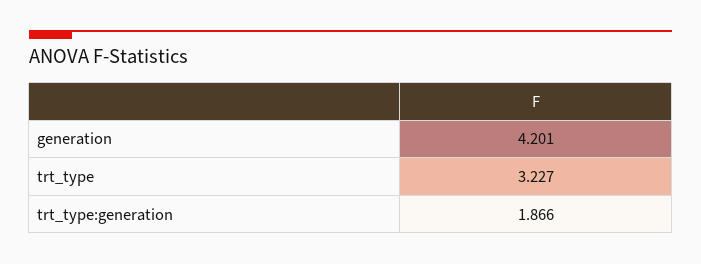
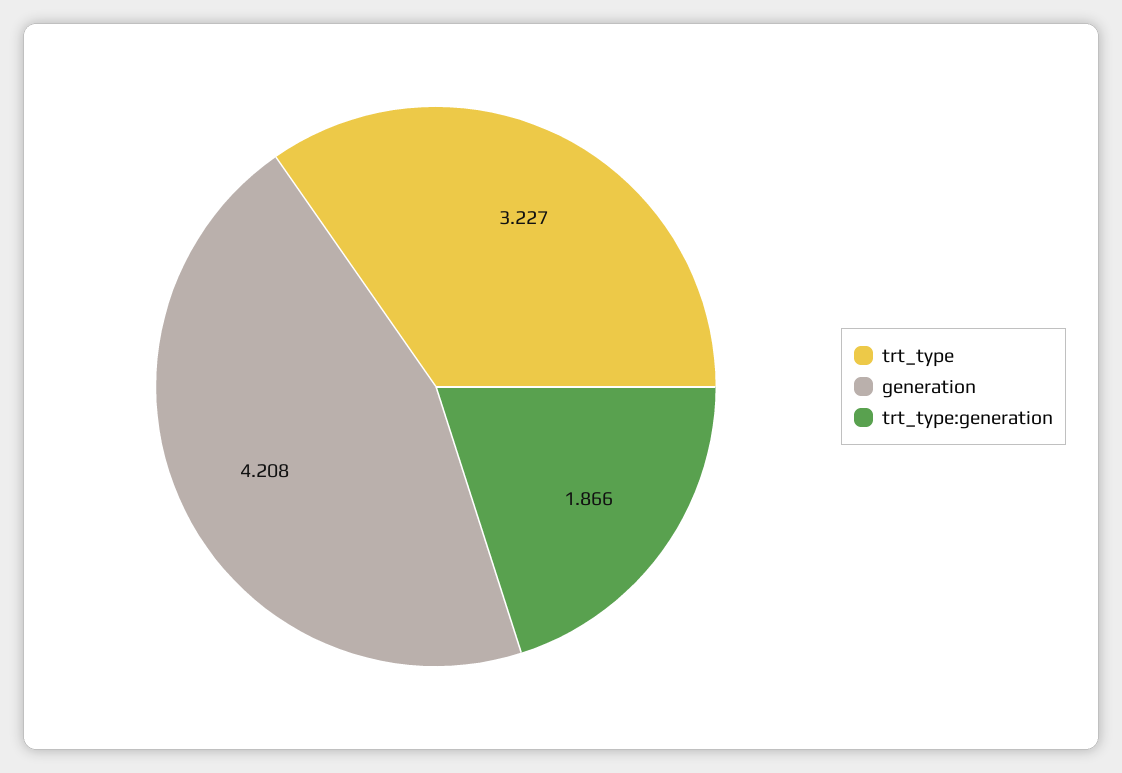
generation: 4.201 -> 4.208

